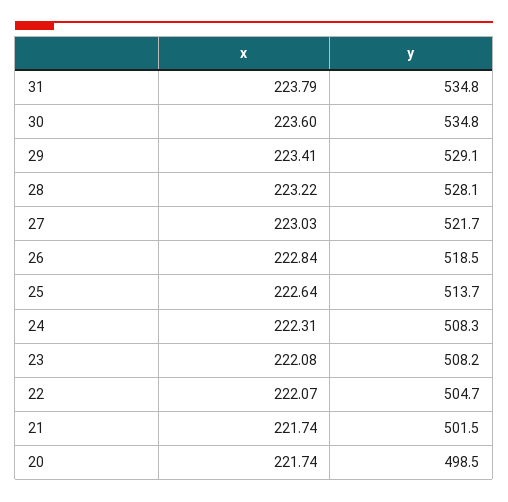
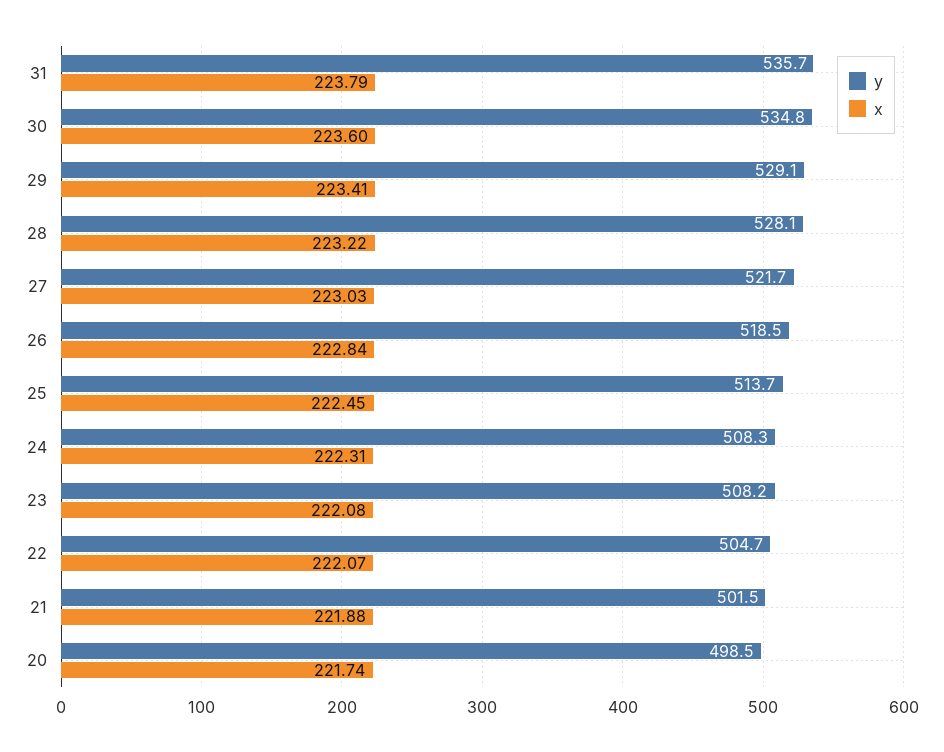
y, 31: 534.8 -> 535.7
x, 25: 222.64 -> 222.45
x, 21: 221.74 -> 221.88

